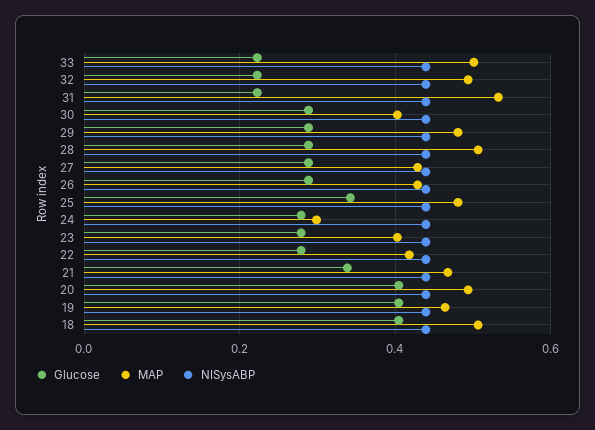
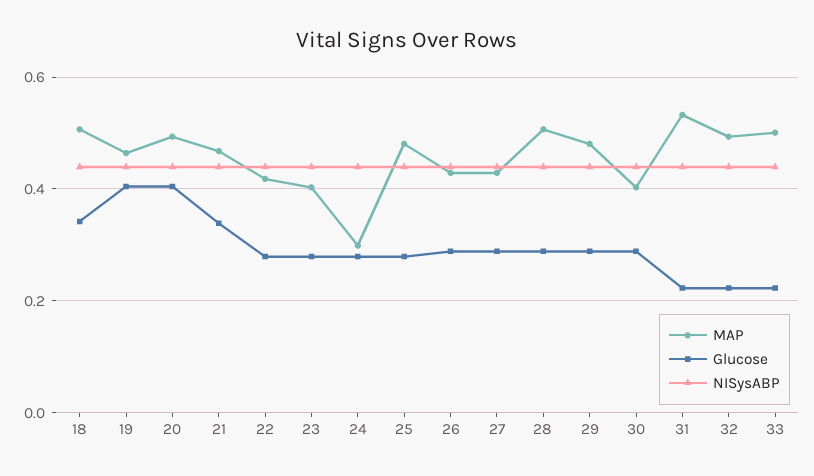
Glucose, 25: 0.34 -> 0.28
Glucose, 18: 0.4 -> 0.34

